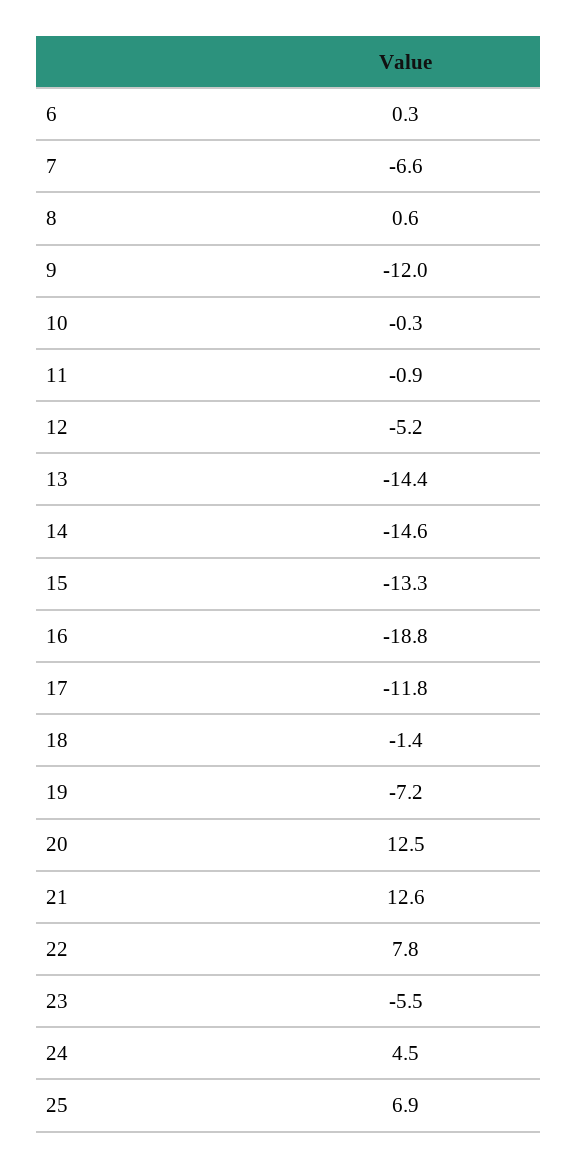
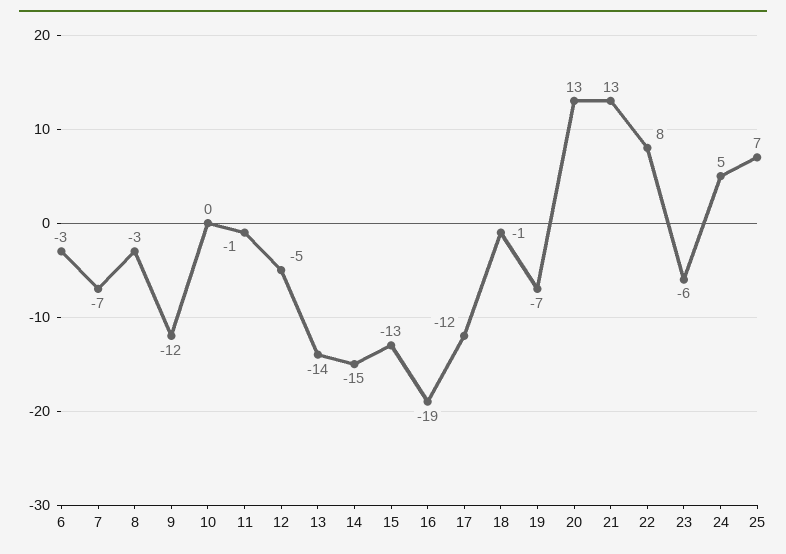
6: 0.3 -> -3
8: 0.6 -> -3

